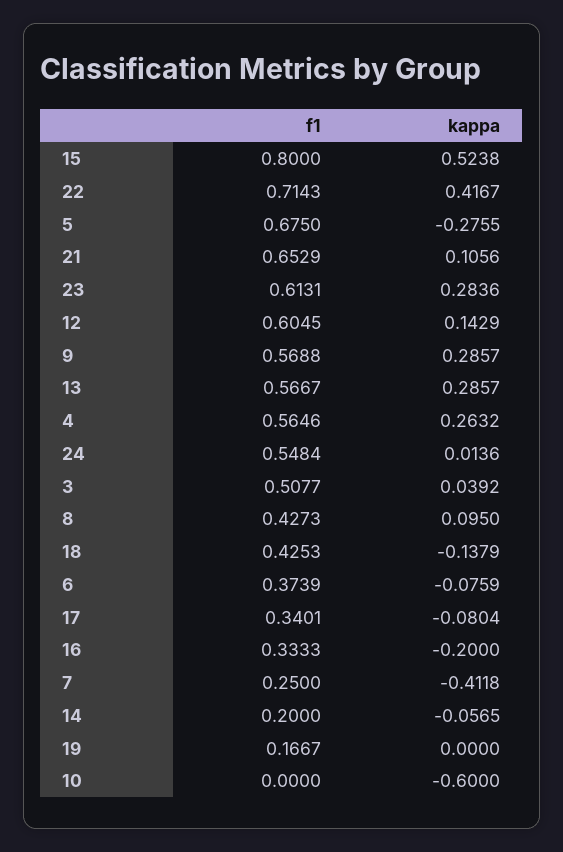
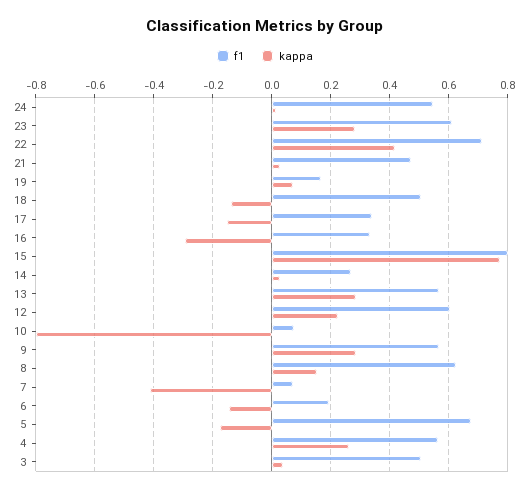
kappa, 15: 0.5238 -> 0.775
kappa, 5: -0.2755 -> -0.175
f1, 21: 0.6529 -> 0.475
kappa, 21: 0.1056 -> 0.025
kappa, 12: 0.1429 -> 0.225
f1, 8: 0.4273 -> 0.625
kappa, 8: 0.095 -> 0.15
f1, 18: 0.4253 -> 0.5
f1, 6: 0.3739 -> 0.2
kappa, 6: -0.0759 -> -0.15
kappa, 17: -0.0804 -> -0.15
kappa, 16: -0.2 -> -0.3
f1, 7: 0.25 -> 0.075
f1, 14: 0.2 -> 0.275
kappa, 14: -0.0565 -> 0.025
kappa, 19: 0 -> 0.075
f1, 10: 0 -> 0.075
kappa, 10: -0.6 -> -0.8

